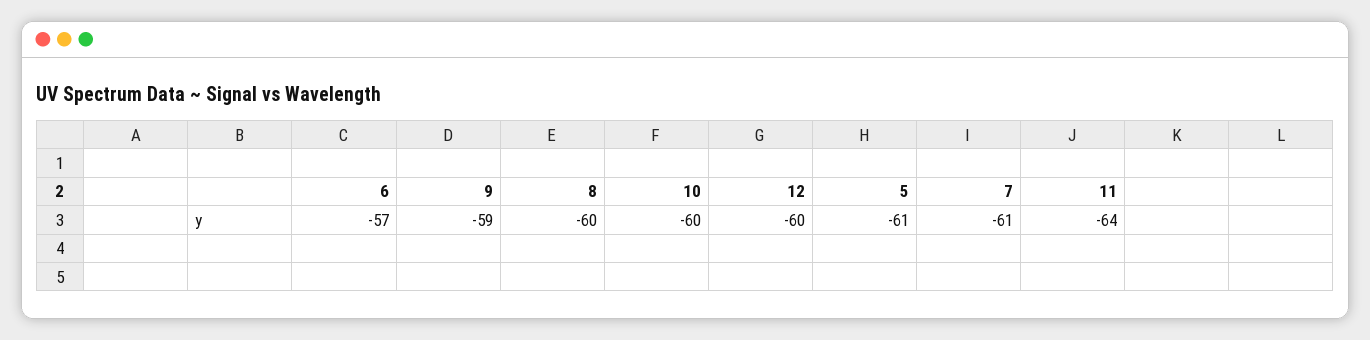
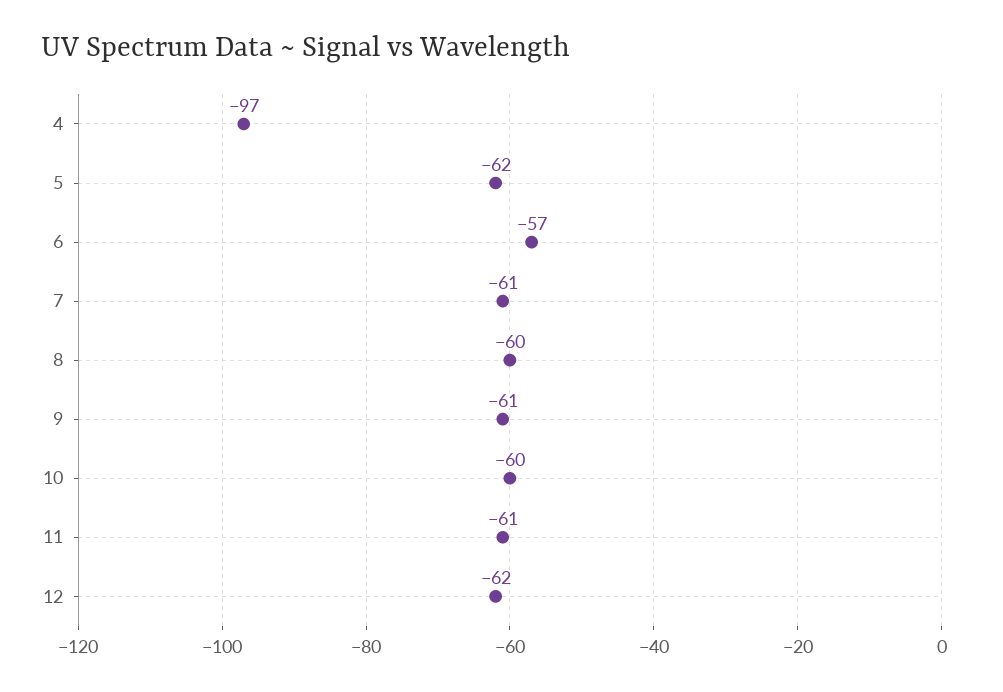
9: -59 -> -61
12: -60 -> -62
5: -61 -> -62
11: -64 -> -61
4: none -> -97

